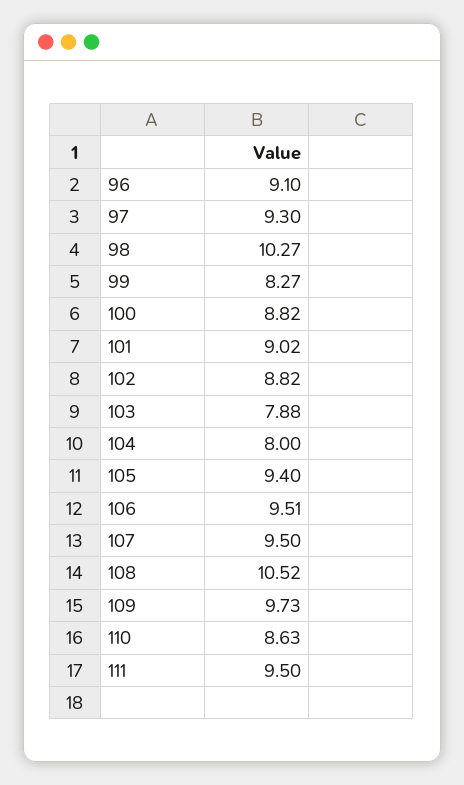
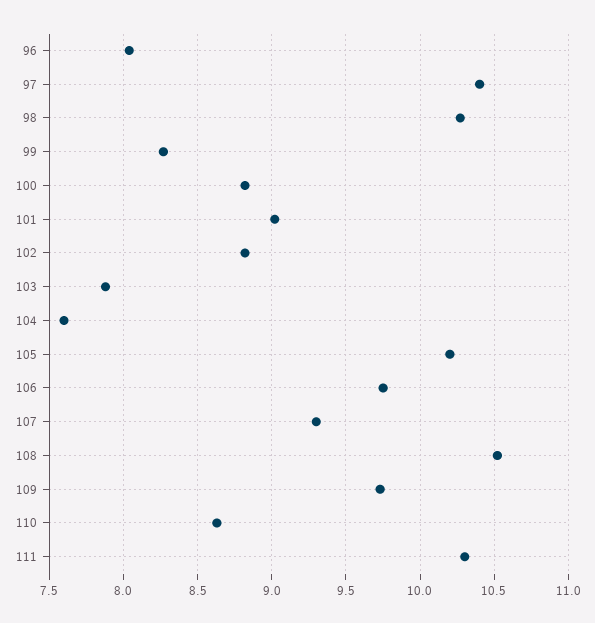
96: 9.1 -> 8.05
97: 9.3 -> 10.4
104: 8 -> 7.6
105: 9.4 -> 10.2
106: 9.51 -> 9.75
107: 9.5 -> 9.3
111: 9.5 -> 10.3

